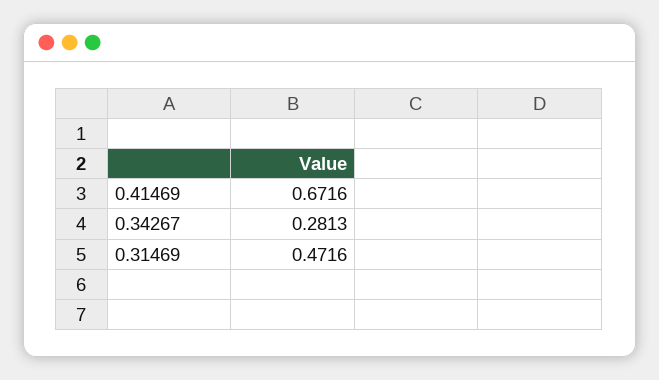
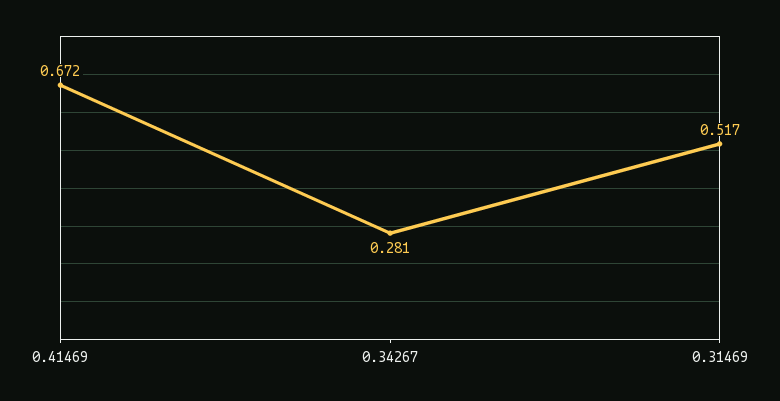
0.31469: 0.4716 -> 0.517

